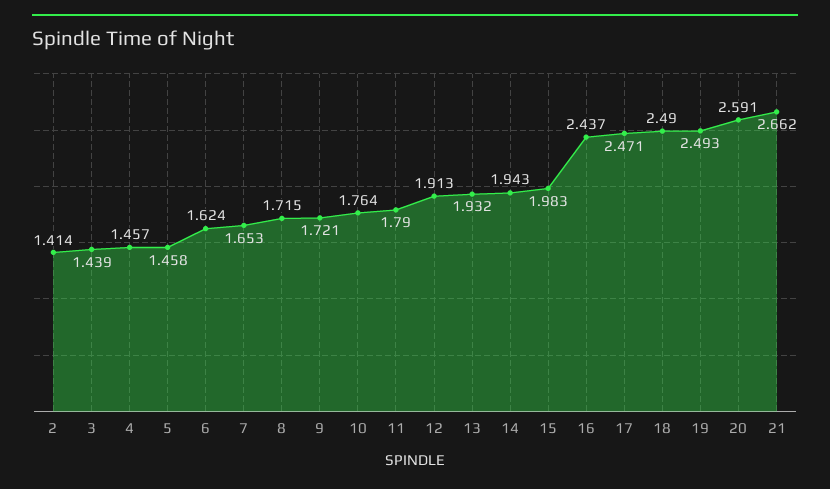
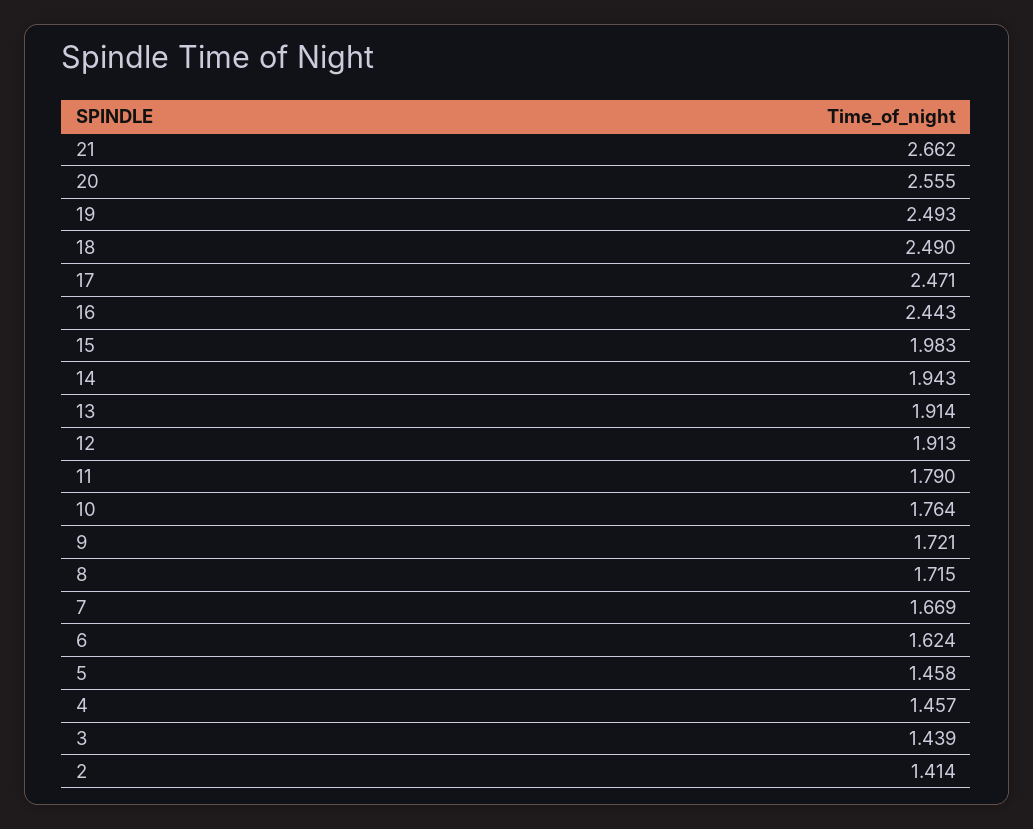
7: 1.653 -> 1.669
13: 1.932 -> 1.914
16: 2.437 -> 2.443
20: 2.591 -> 2.555

